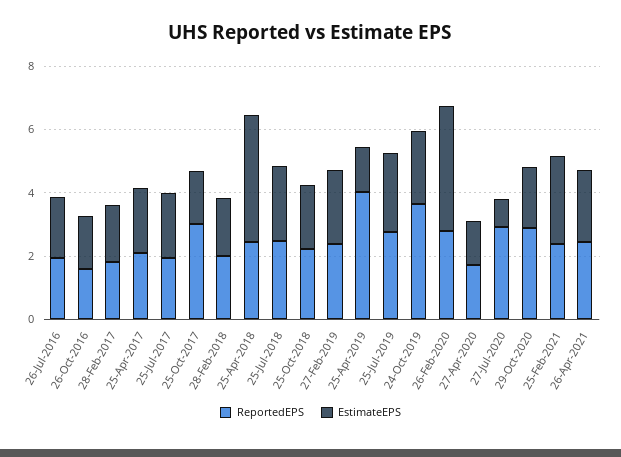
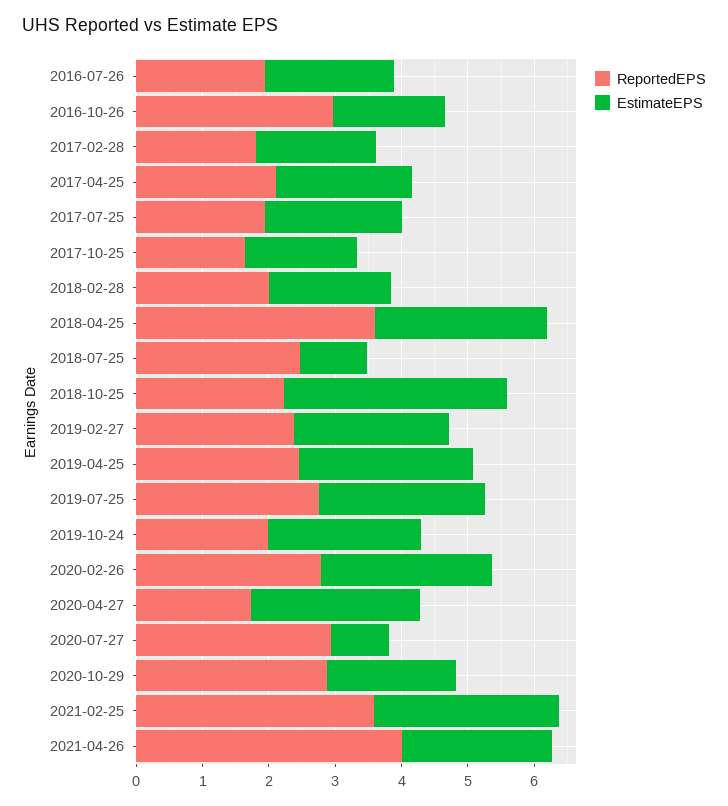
ReportedEPS, 26-Oct-2016: 1.5 -> 3
ReportedEPS, 25-Oct-2017: 3 -> 1.6
ReportedEPS, 25-Apr-2018: 2.5 -> 3.6
EstimateEPS, 25-Apr-2018: 4 -> 2.6
EstimateEPS, 25-Jul-2018: 2.5 -> 1
EstimateEPS, 25-Oct-2018: 2 -> 3.4
ReportedEPS, 25-Apr-2019: 4 -> 2.4
EstimateEPS, 25-Apr-2019: 1.5 -> 2.6
ReportedEPS, 24-Oct-2019: 3.5 -> 2
EstimateEPS, 26-Feb-2020: 4 -> 2.6
EstimateEPS, 27-Apr-2020: 1.5 -> 2.6
ReportedEPS, 25-Feb-2021: 2.5 -> 3.6
ReportedEPS, 26-Apr-2021: 2.5 -> 4

